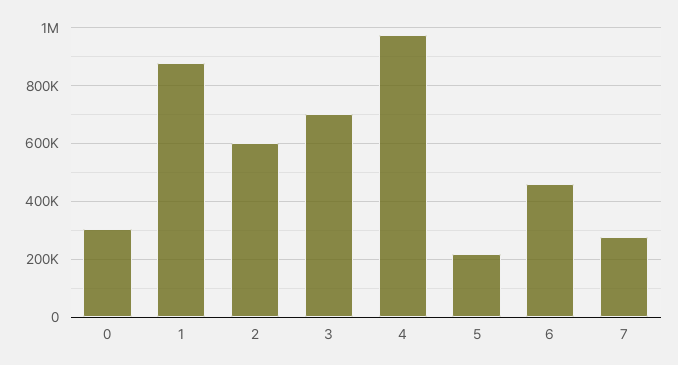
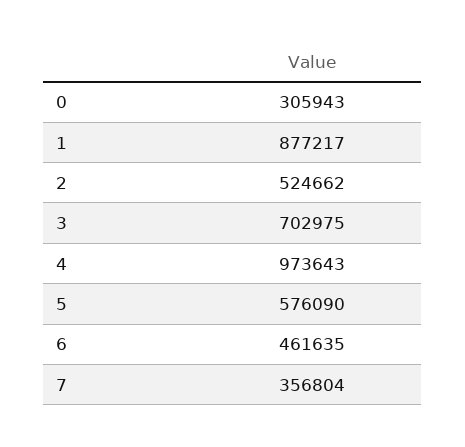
2: 600000 -> 524662
5: 225000 -> 576090
7: 275000 -> 356804

